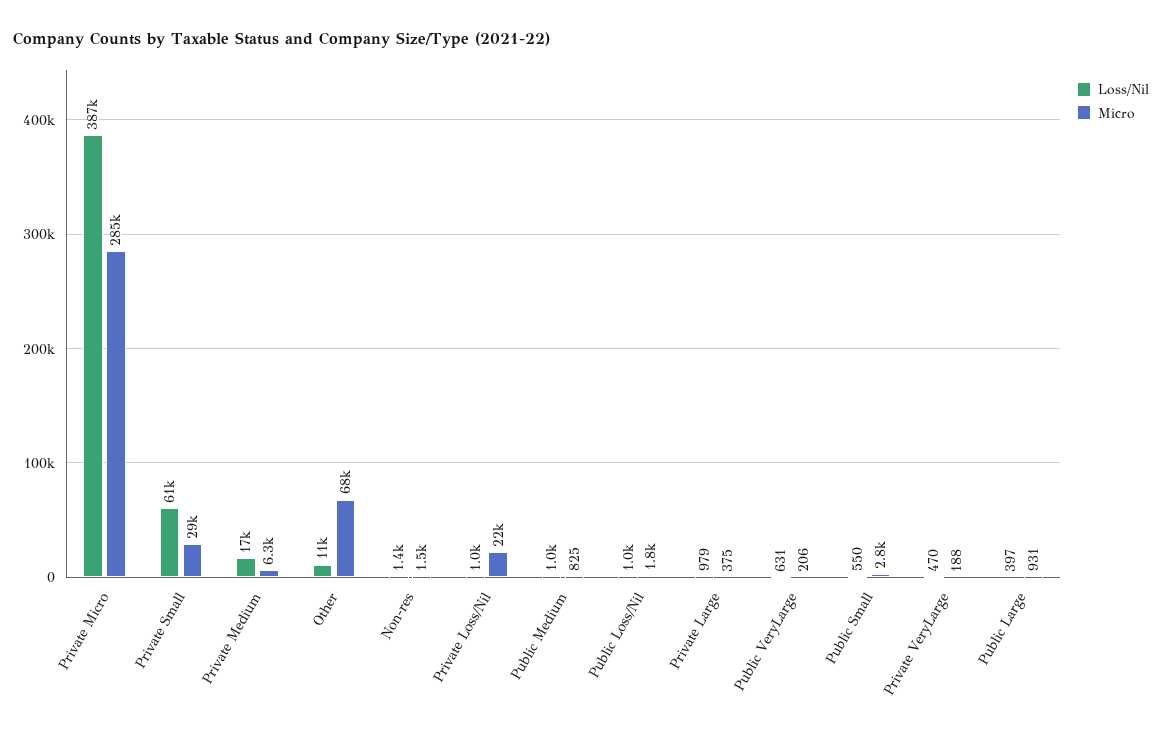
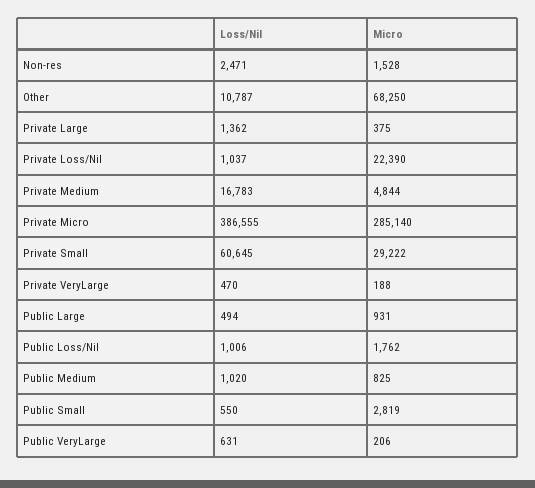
Micro, Private Medium: 6300 -> 4844
Loss/Nil, Non-res: 1400 -> 2471
Loss/Nil, Private Large: 979 -> 1362
Loss/Nil, Public Large: 397 -> 494

